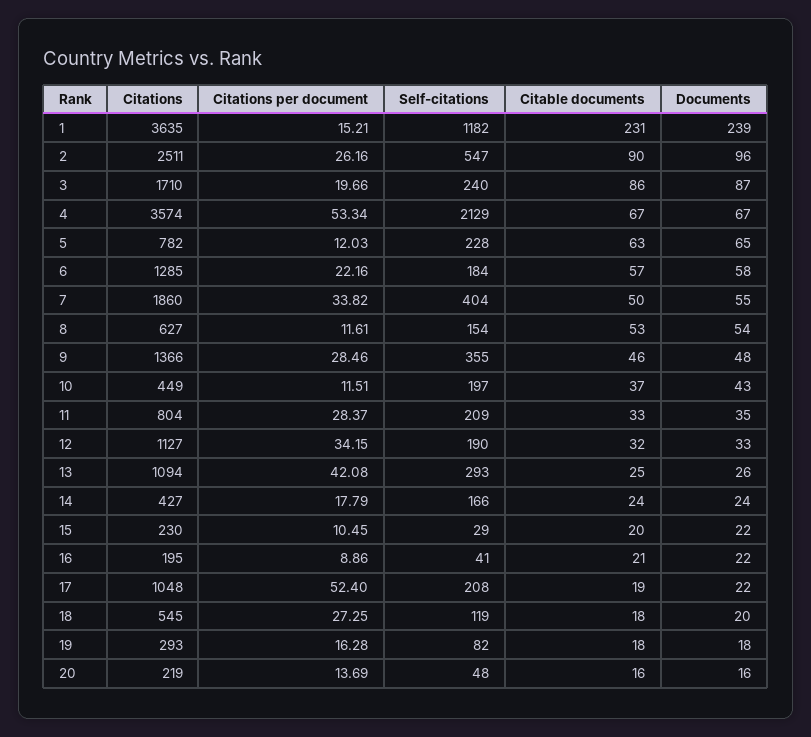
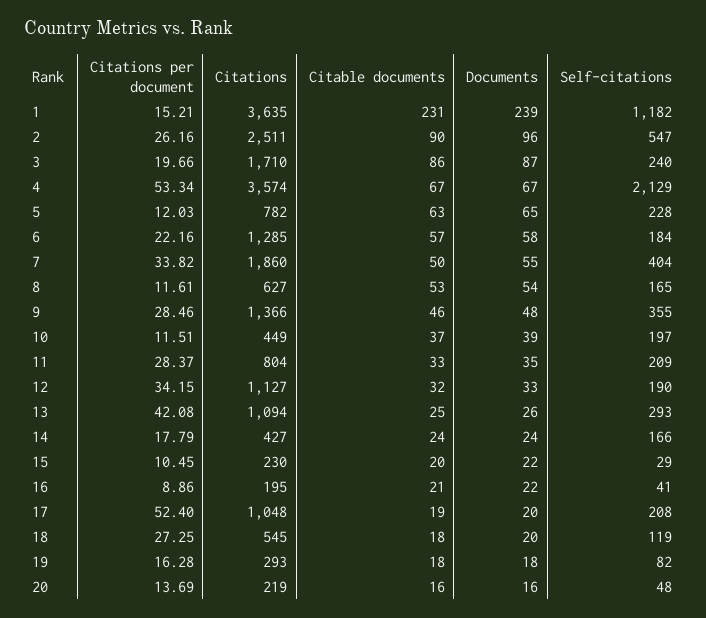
Self-citations, 8: 154 -> 165
Documents, 10: 43 -> 39
Documents, 17: 22 -> 20

